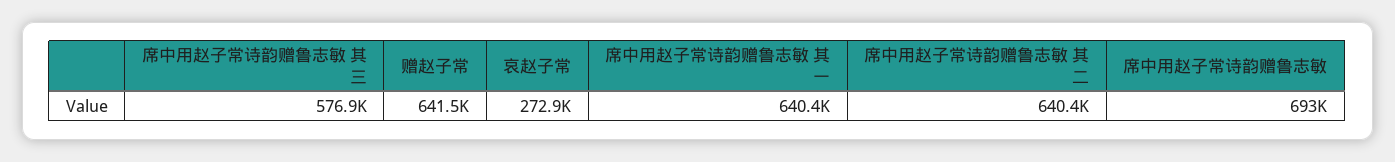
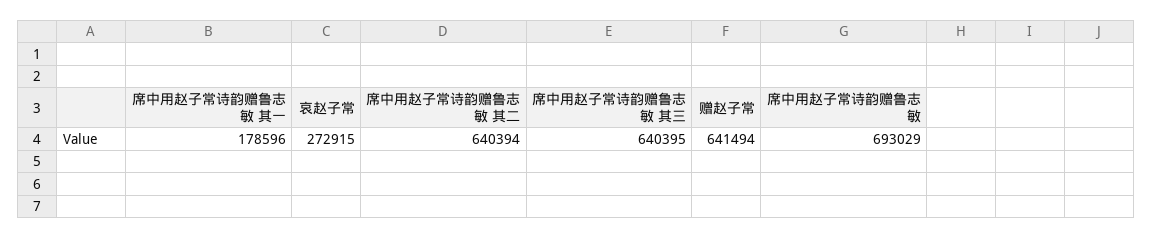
席中用赵子常诗韵赠鲁志敏 其三: 576900 -> 640395
席中用赵子常诗韵赠鲁志敏 其一: 640400 -> 178596

